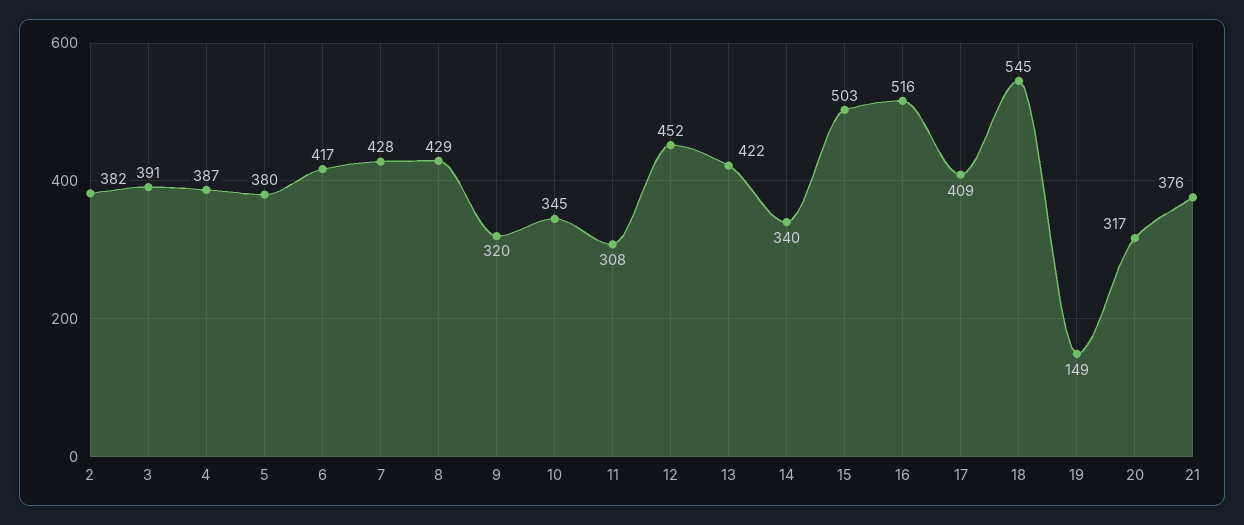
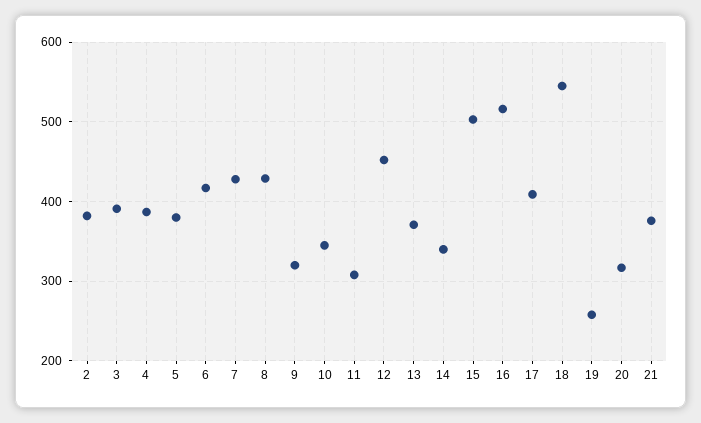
13: 422 -> 370
19: 149 -> 260

